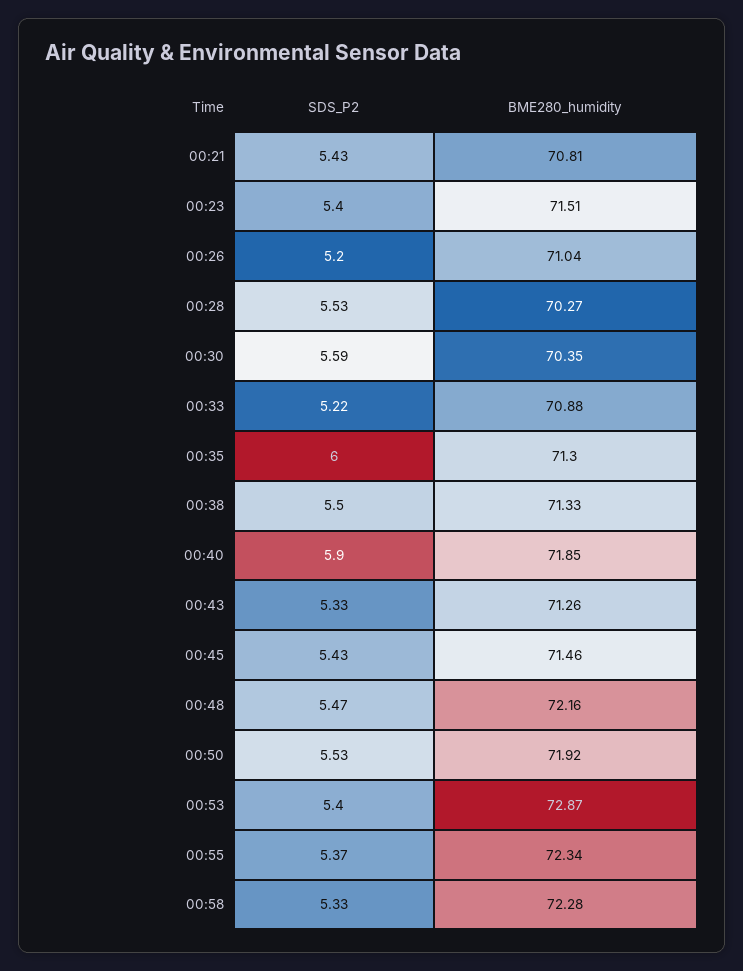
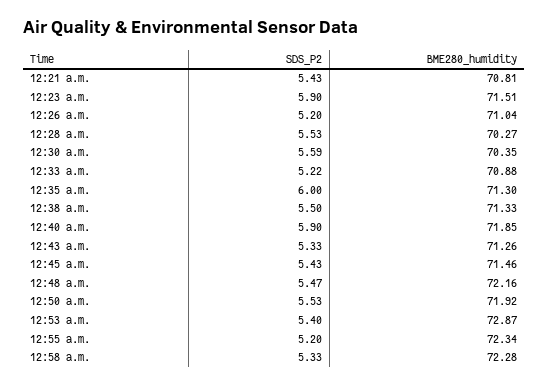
SDS_P2, 00:23: 5.4 -> 5.9
SDS_P2, 00:55: 5.37 -> 5.2

